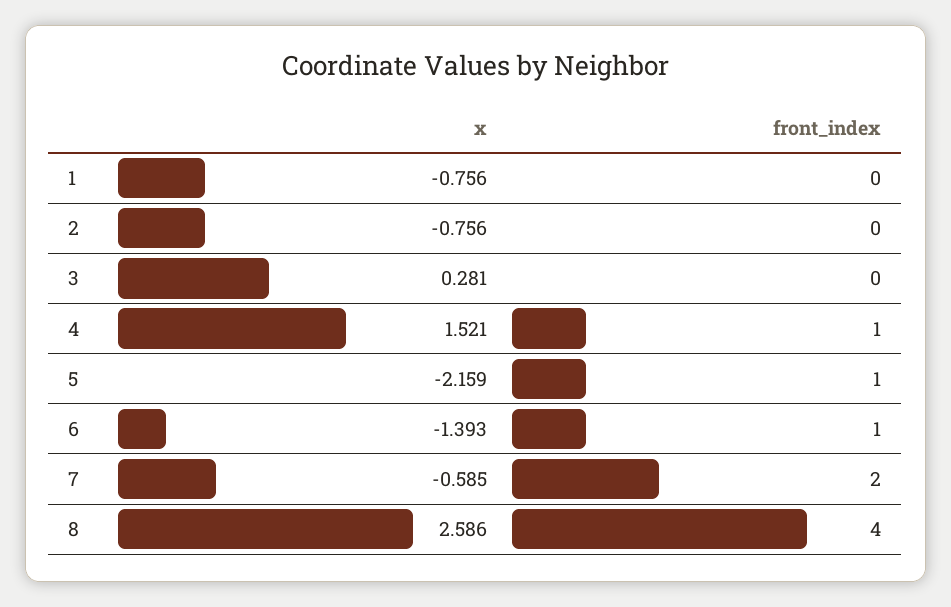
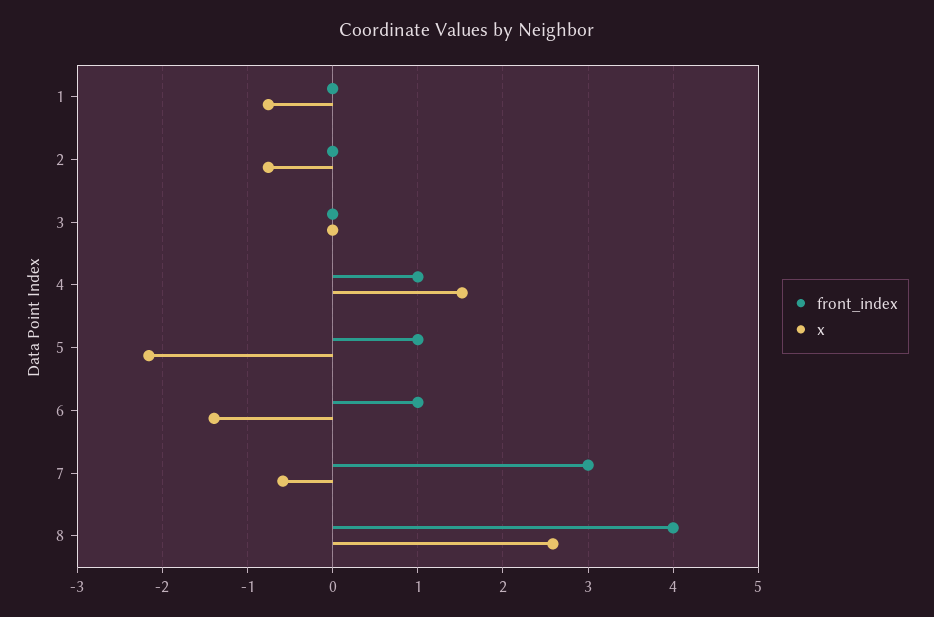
x, 3: 0.281 -> 0
front_index, 7: 2 -> 3

